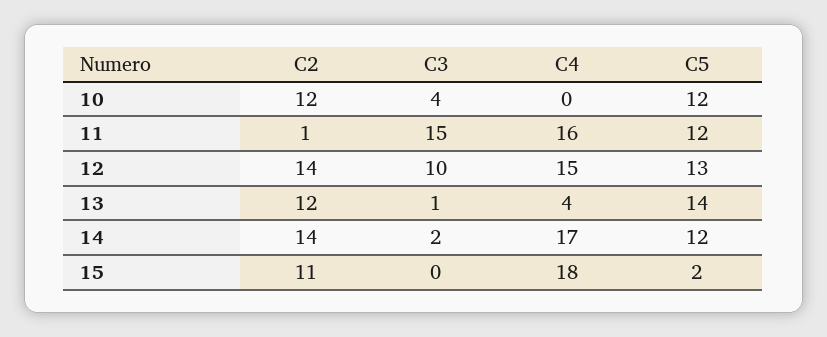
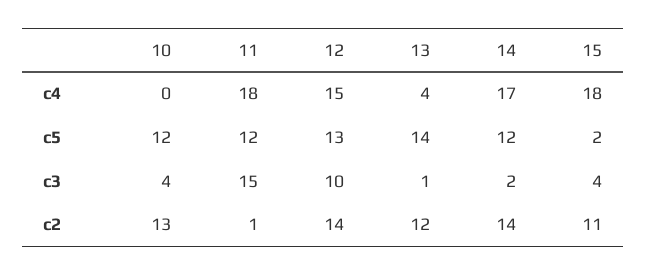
C2, 10: 12 -> 13
C4, 11: 16 -> 18
C3, 15: 0 -> 4

